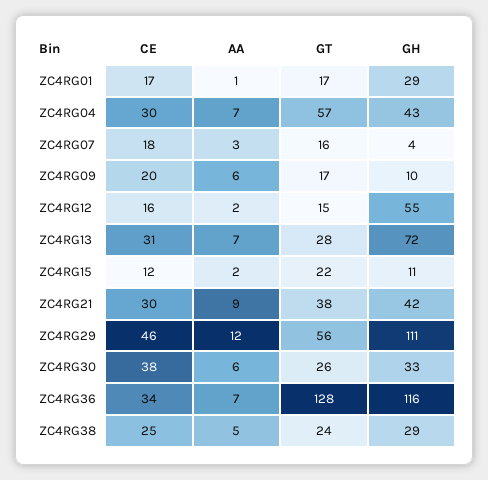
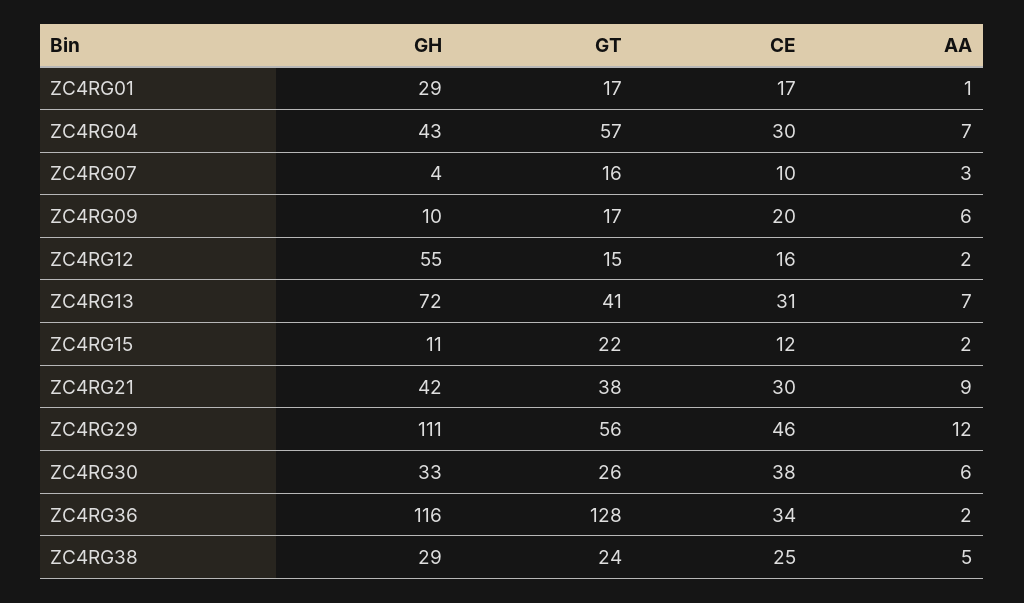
CE, ZC4RG07: 18 -> 10
GT, ZC4RG13: 28 -> 41
AA, ZC4RG36: 7 -> 2

